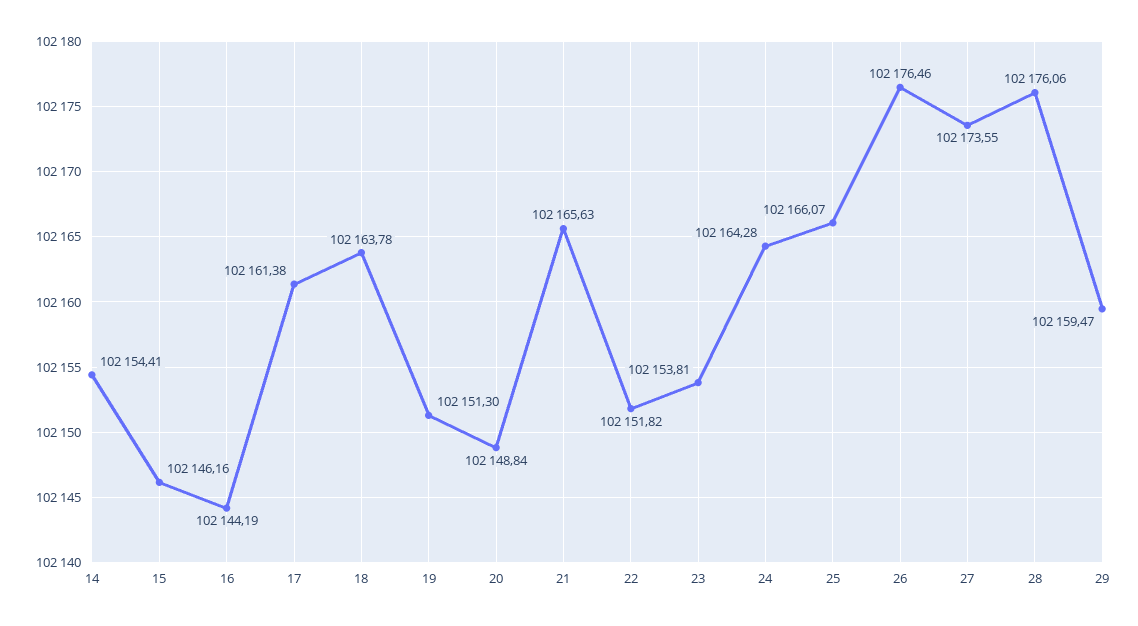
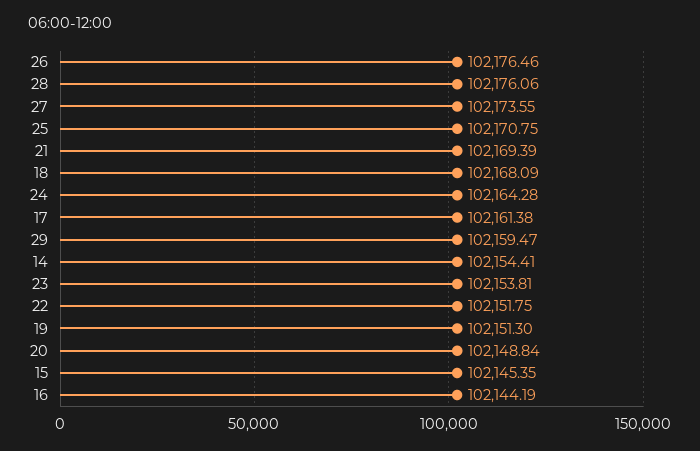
15: 102146.16 -> 102145.35
18: 102163.78 -> 102168.09
21: 102165.63 -> 102169.39
22: 102151.82 -> 102151.75
25: 102166.07 -> 102170.75

